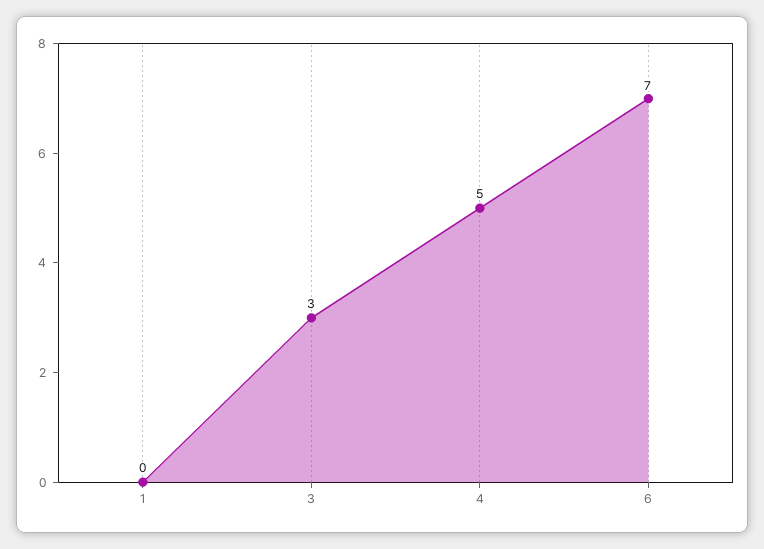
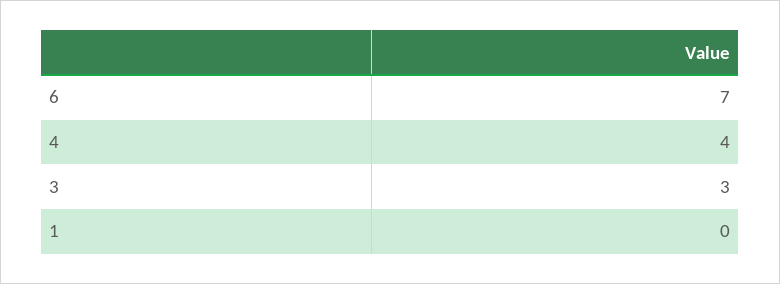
4: 5 -> 4

